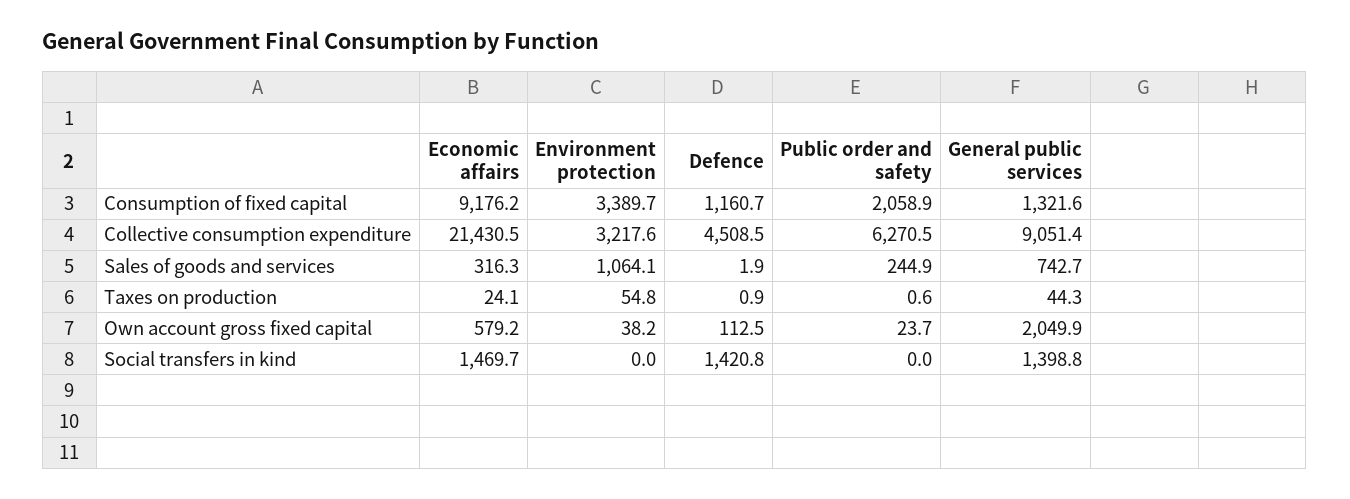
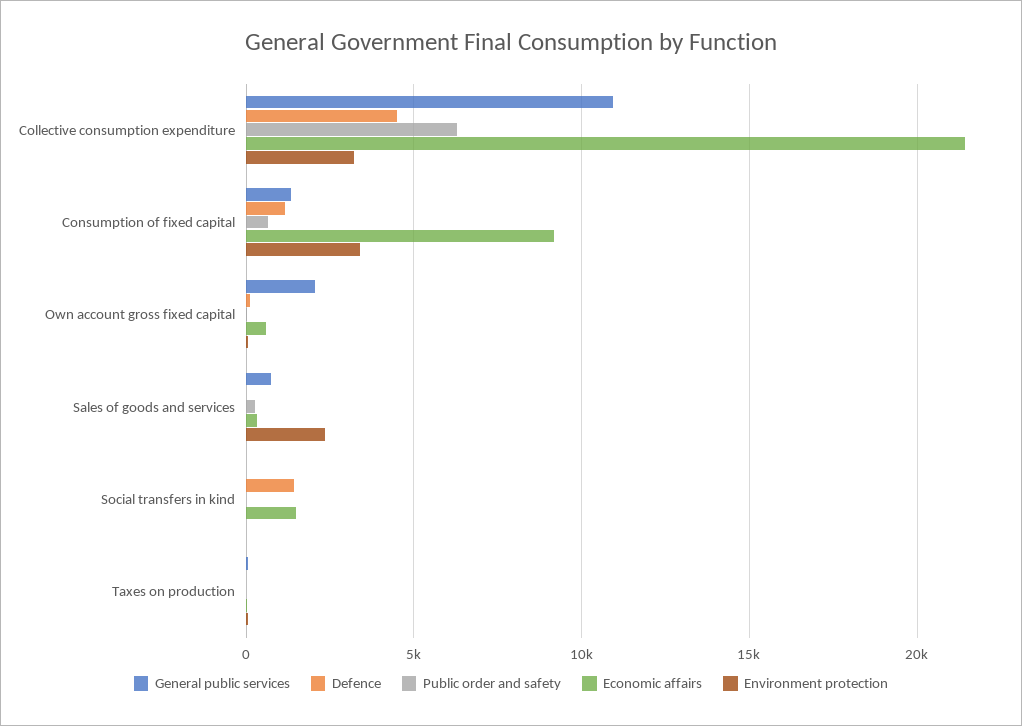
Public order and safety, Consumption of fixed capital: 2058.9 -> 500
General public services, Collective consumption expenditure: 9051.4 -> 11000
Environment protection, Sales of goods and services: 1064.1 -> 2500
General public services, Social transfers in kind: 1398.8 -> 0

